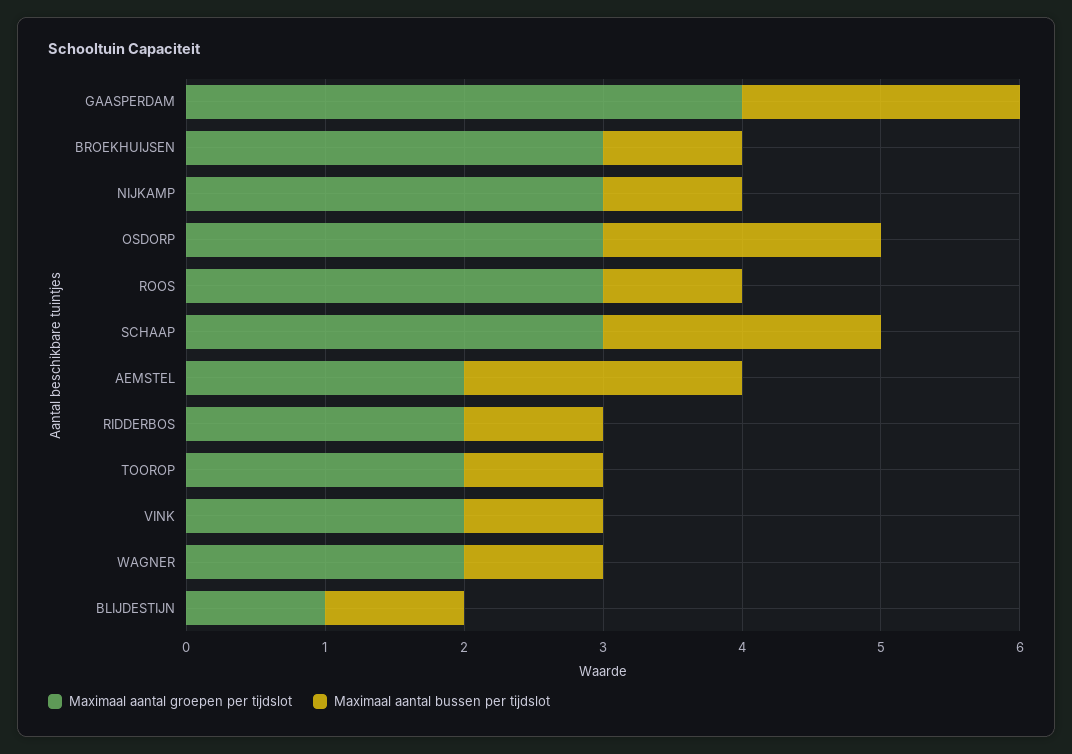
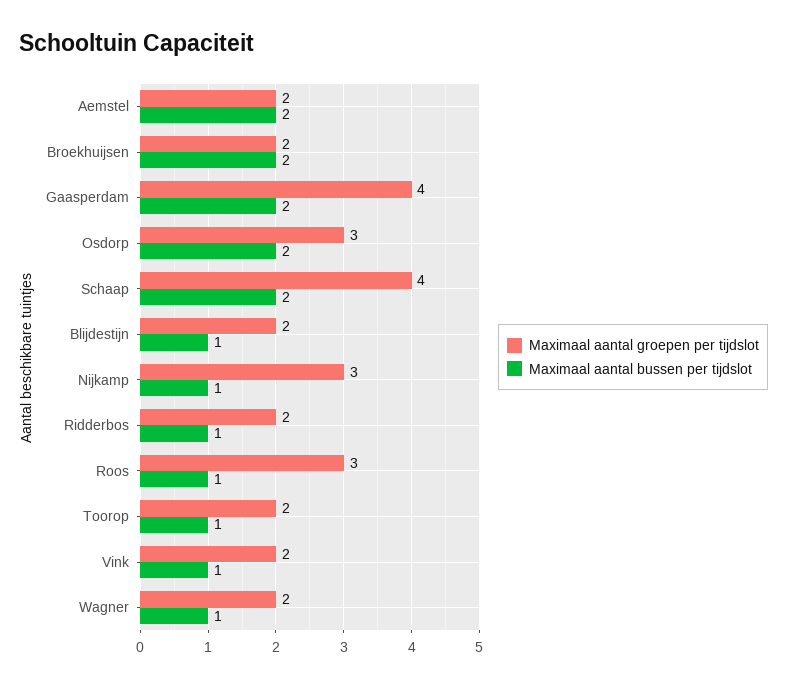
Maximaal aantal groepen per tijdslot, BROEKHUIJSEN: 3 -> 2
Maximaal aantal bussen per tijdslot, BROEKHUIJSEN: 1 -> 2
Maximaal aantal groepen per tijdslot, SCHAAP: 3 -> 4
Maximaal aantal groepen per tijdslot, BLIJDESTIJN: 1 -> 2

